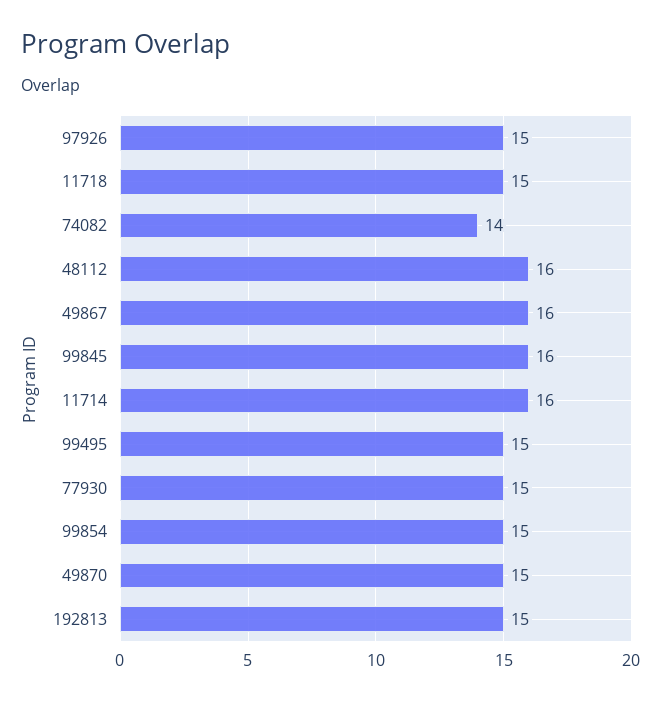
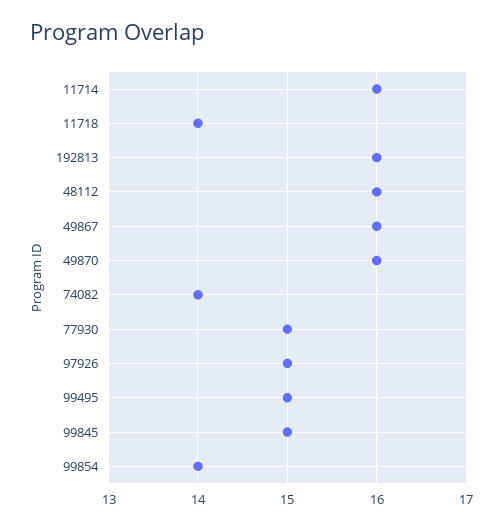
11718: 15 -> 14
99845: 16 -> 15
99854: 15 -> 14
49870: 15 -> 16
192813: 15 -> 16

